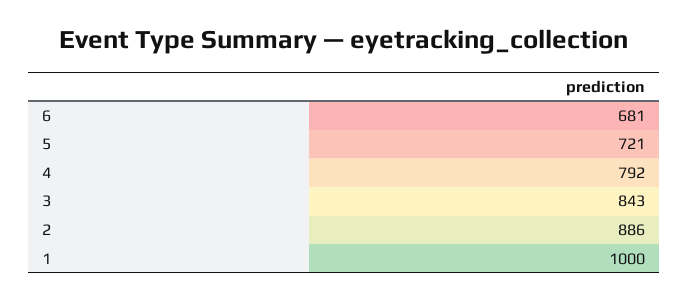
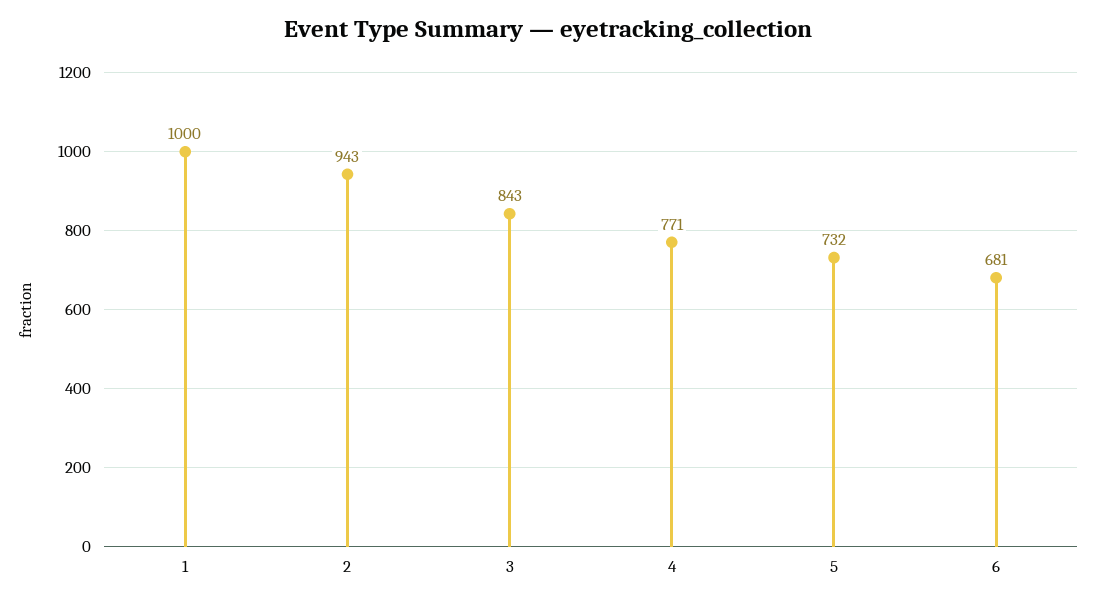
5: 721 -> 732
4: 792 -> 771
2: 886 -> 943

